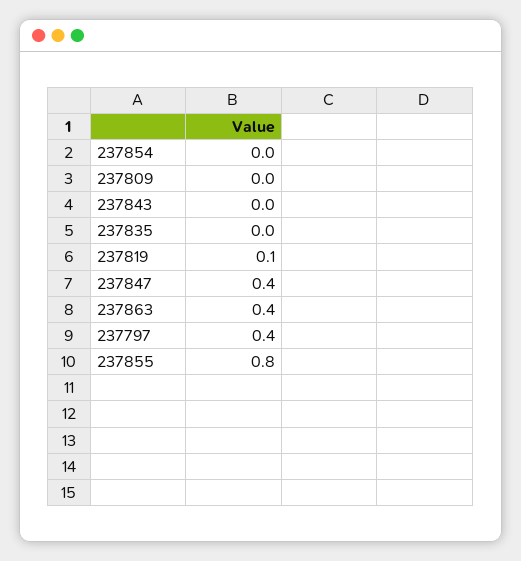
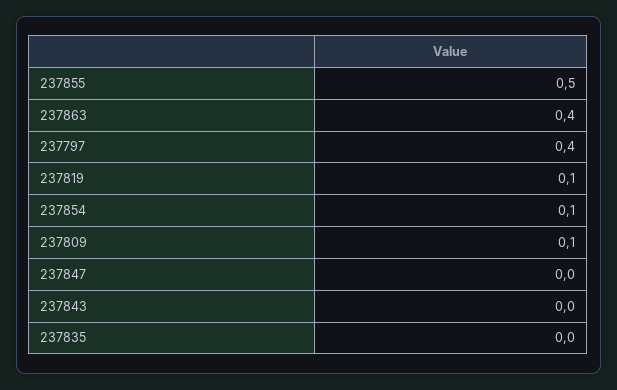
237854: 0 -> 0.1
237809: 0 -> 0.1
237847: 0.4 -> 0
237855: 0.8 -> 0.5

